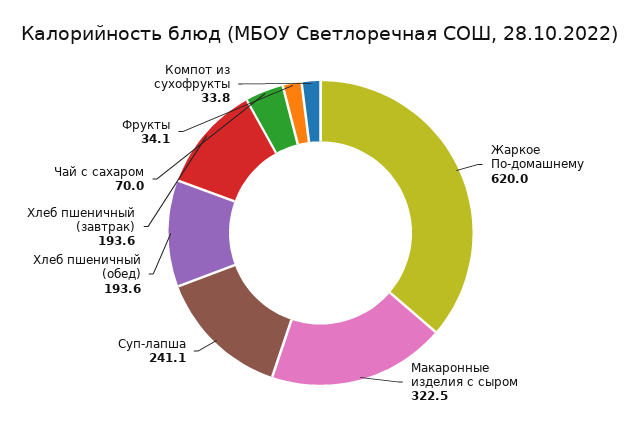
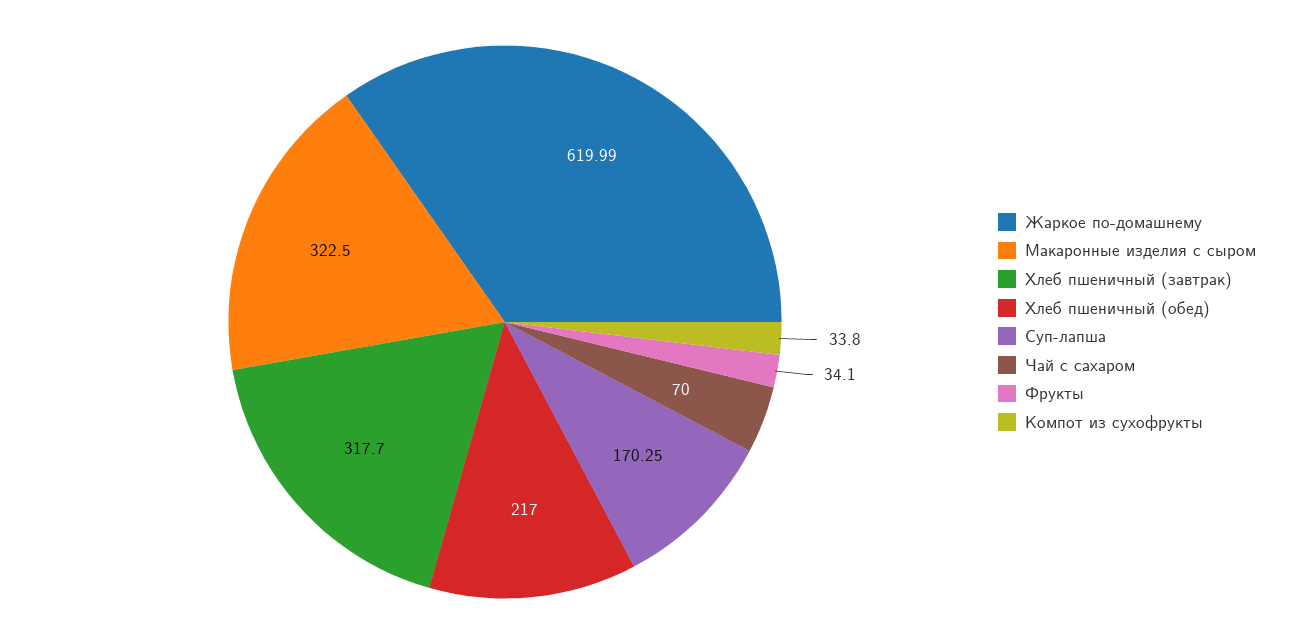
Жаркое По-домашнему: 620 -> 619.99
Суп-лапша: 241.1 -> 170.25
Хлеб пшеничный (обед): 193.6 -> 217
Хлеб пшеничный (завтрак): 193.6 -> 317.7

